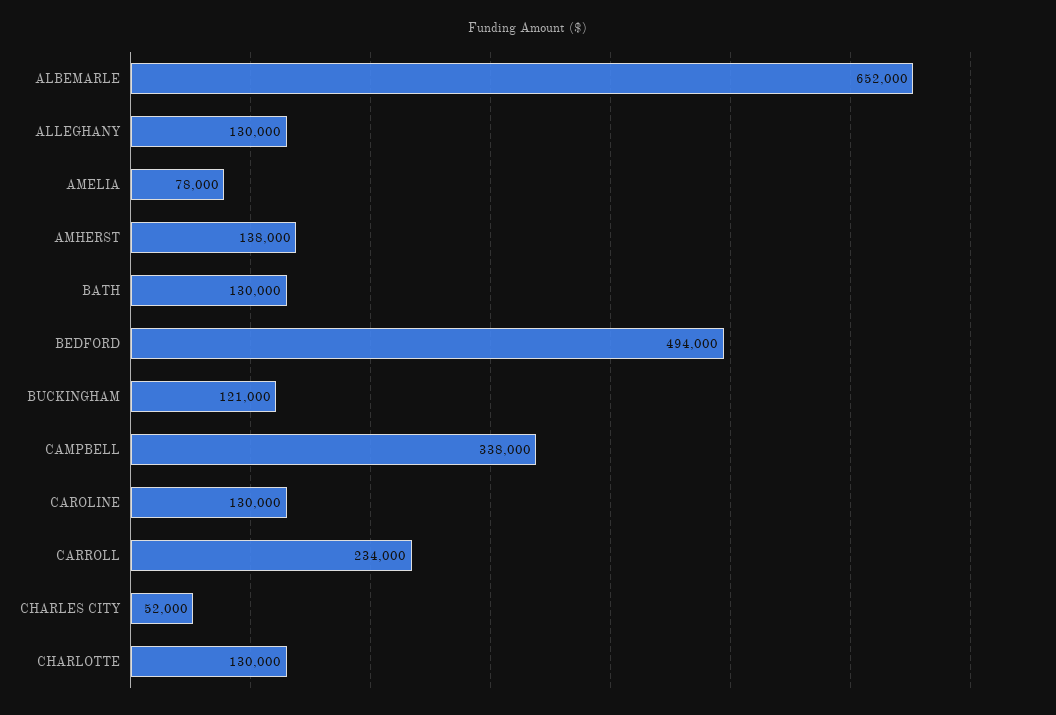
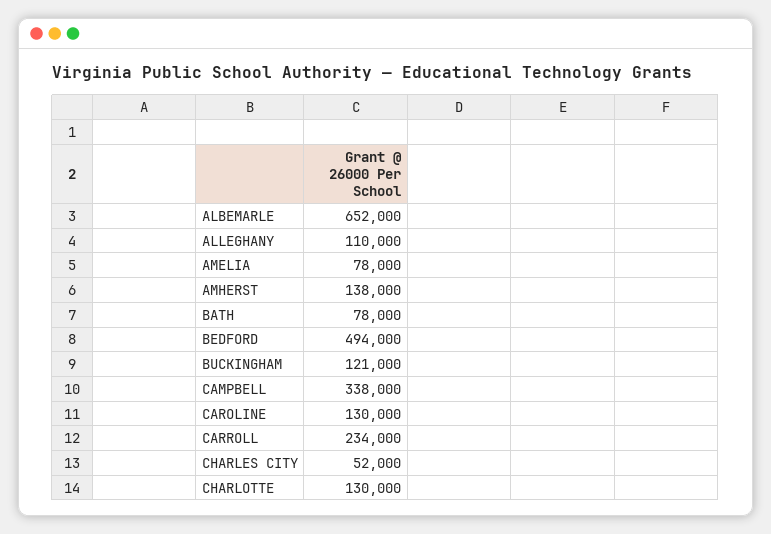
ALLEGHANY: 130000 -> 110000
BATH: 130000 -> 78000

